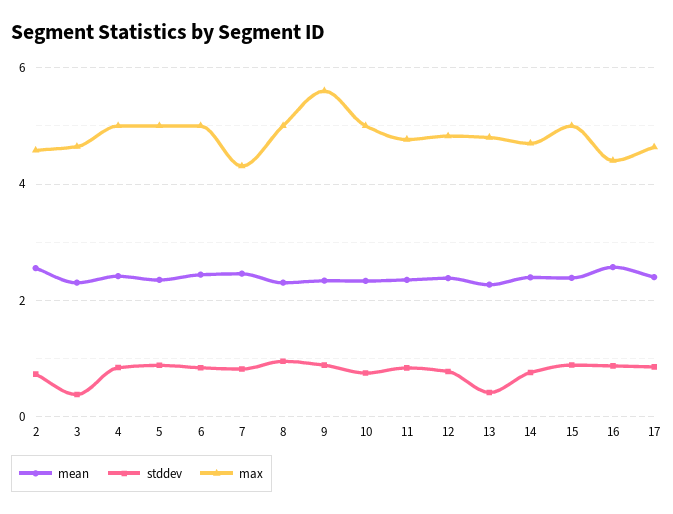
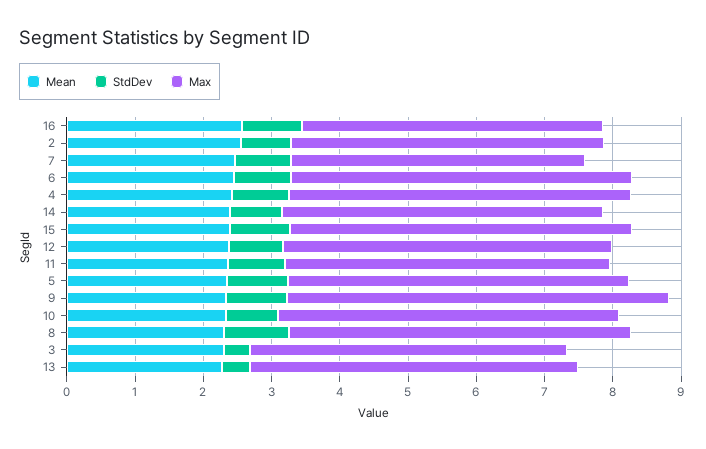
mean, 17: 2.4 -> none
stddev, 17: 0.8 -> none
max, 17: 4.6 -> none

